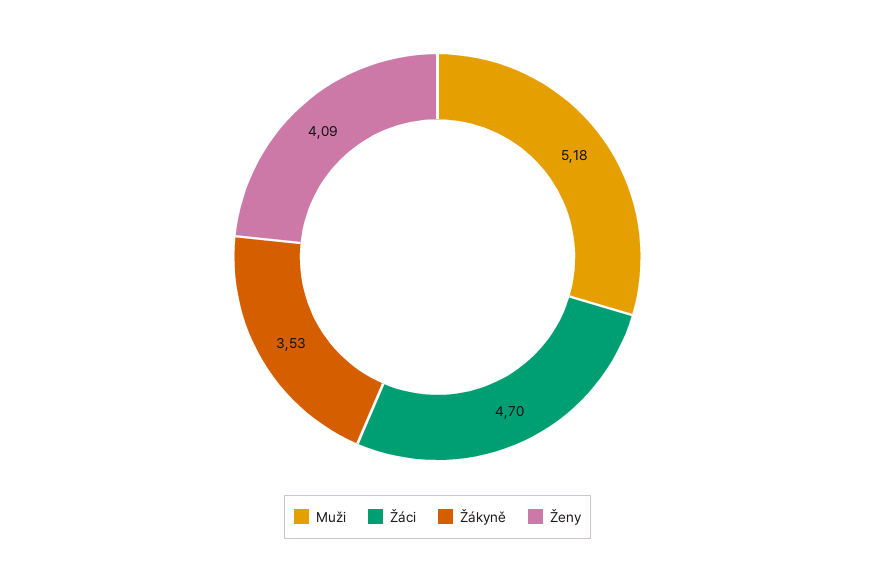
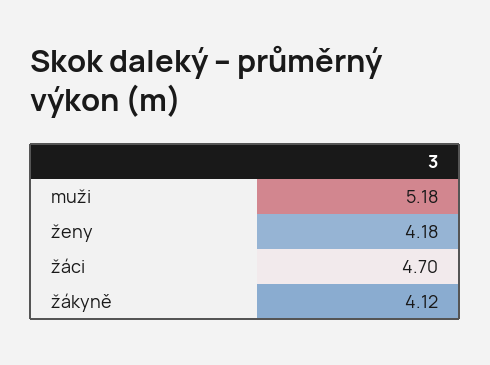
Žákyně: 3.53 -> 4.12
Ženy: 4.09 -> 4.18

